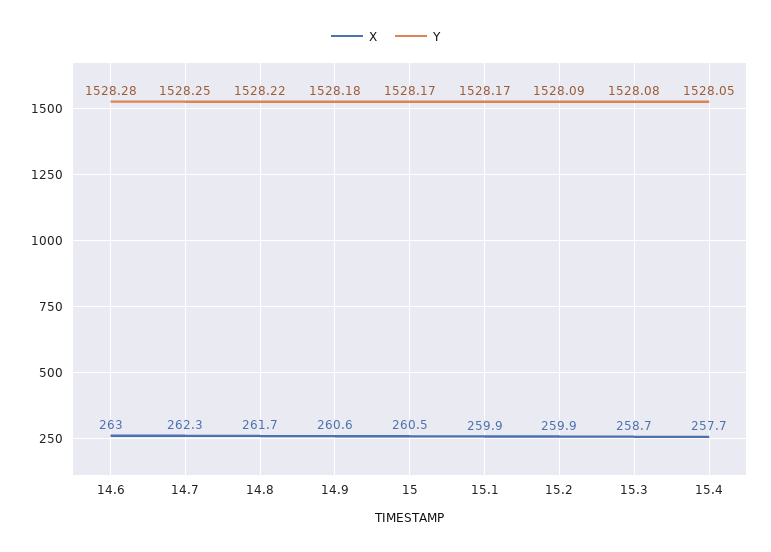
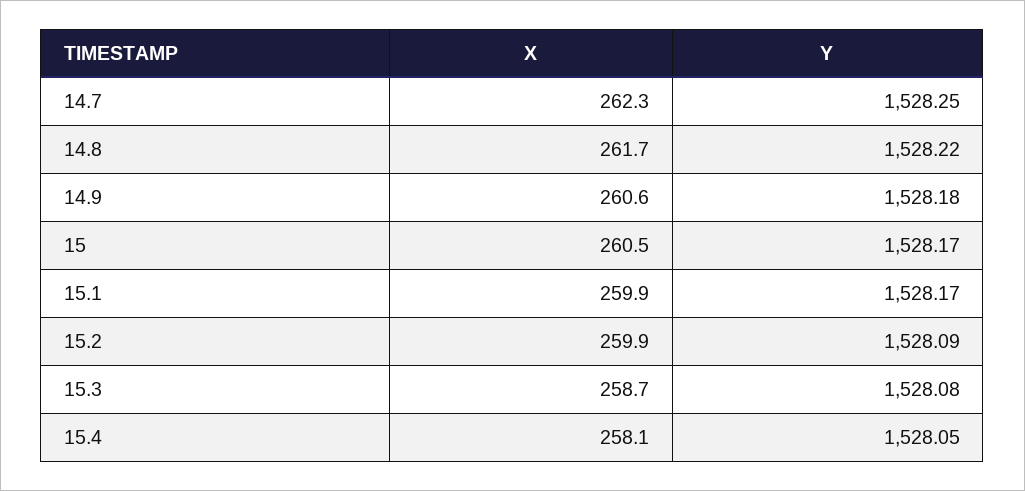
X, 14.6: 263 -> none
Y, 14.6: 1528.28 -> none
X, 15.4: 257.7 -> 258.1

